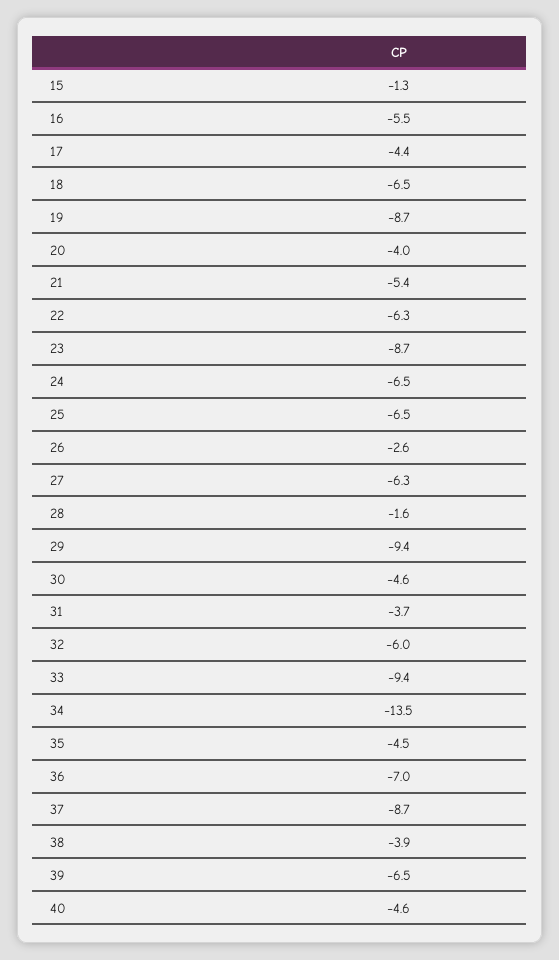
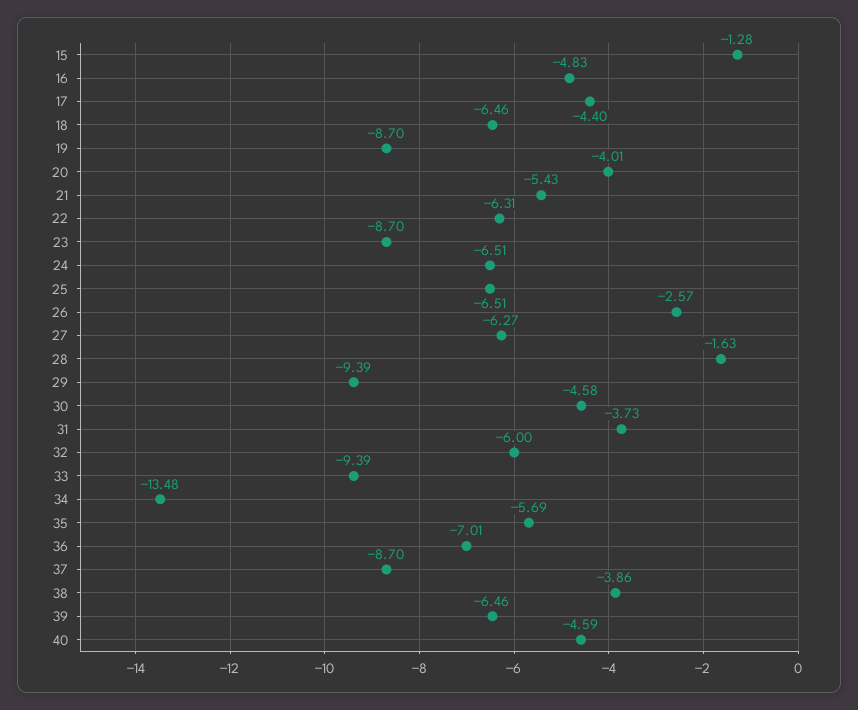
16: -5.5 -> -4.83
35: -4.5 -> -5.69

